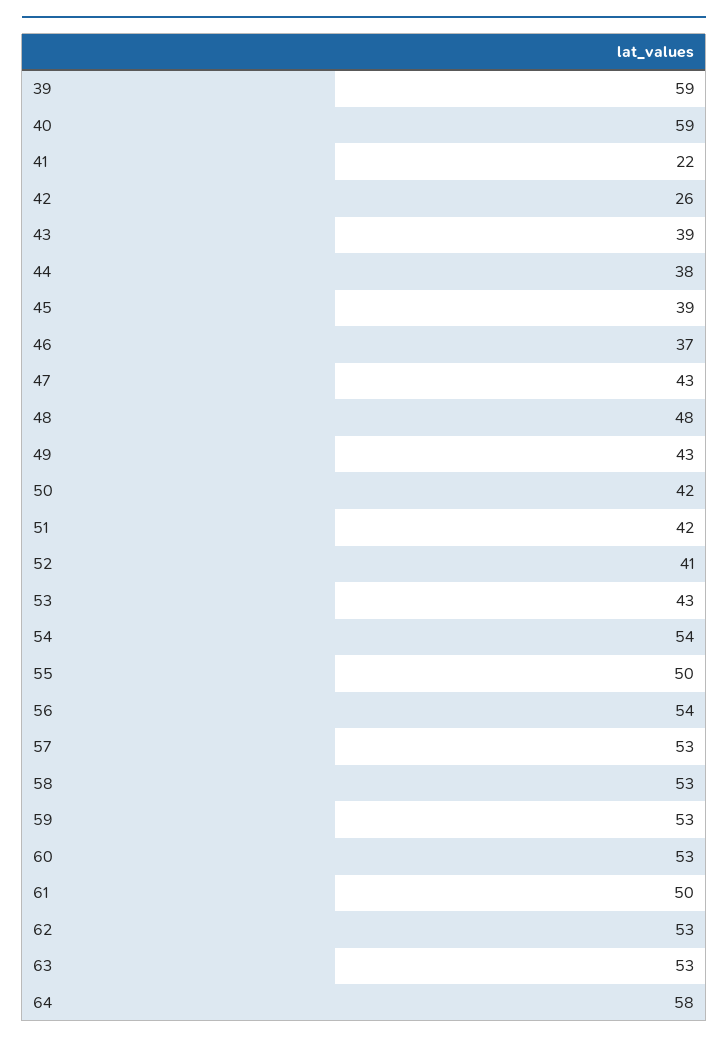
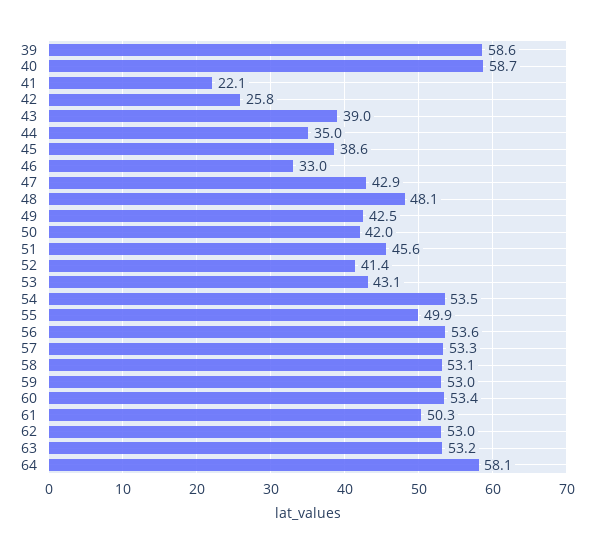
44: 38 -> 35
46: 37 -> 33
51: 42 -> 45.6

